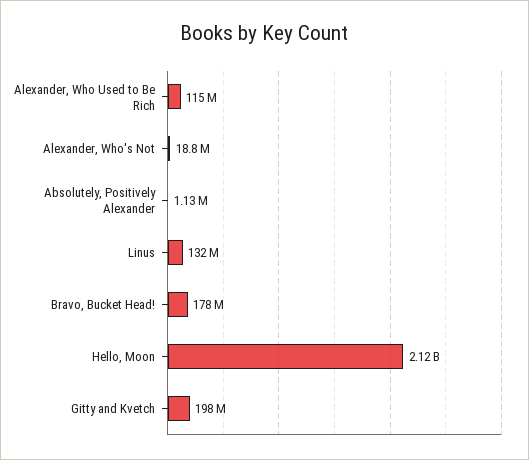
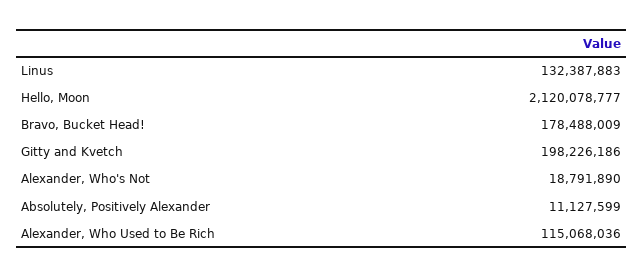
Absolutely, Positively Alexander: 1130000 -> 11127599

